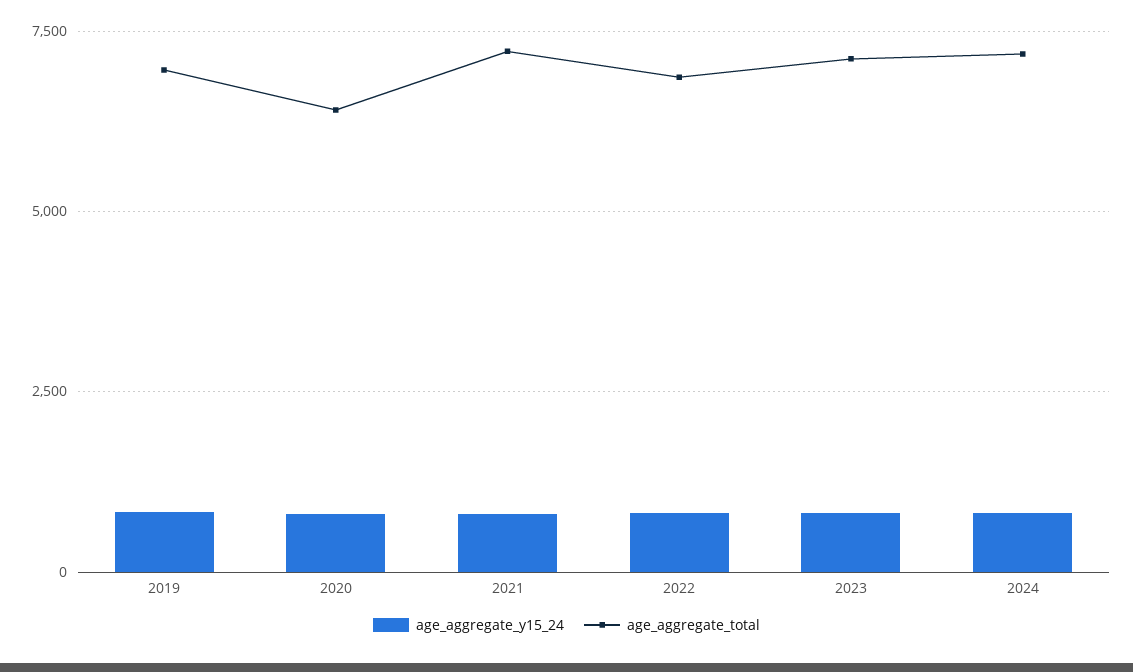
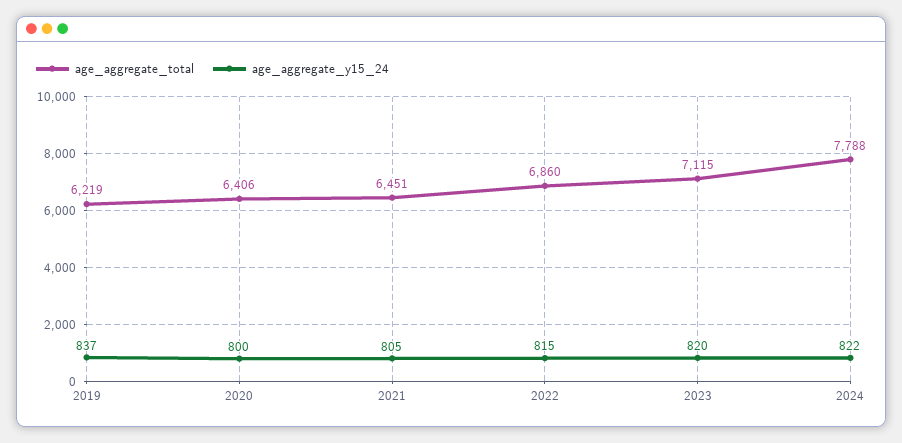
age_aggregate_total, 2019: 7000 -> 6219
age_aggregate_total, 2021: 7250 -> 6451
age_aggregate_total, 2024: 7250 -> 7788

